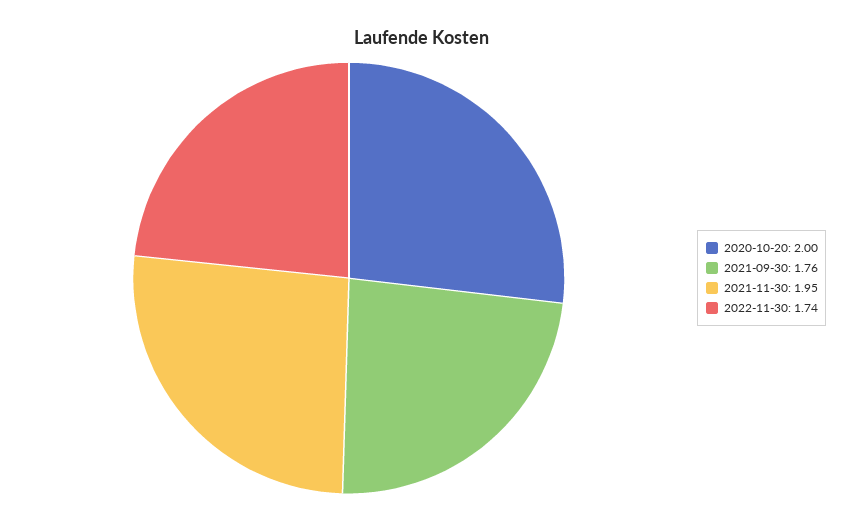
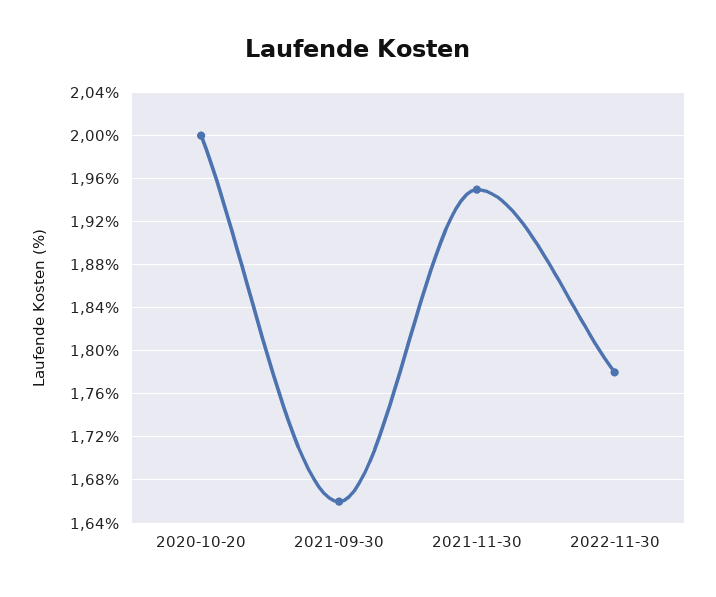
2021-09-30: 1.76 -> 1.66
2022-11-30: 1.74 -> 1.78

